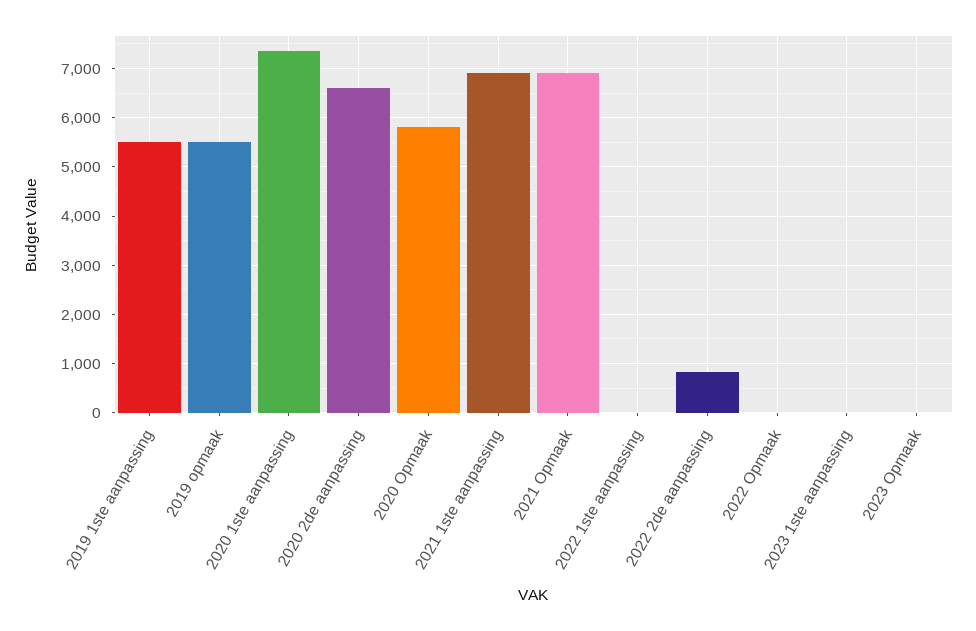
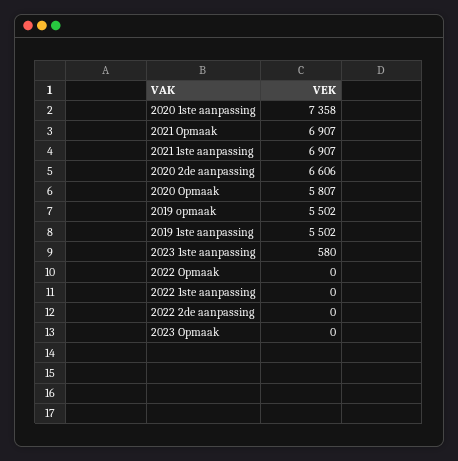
2022 2de aanpassing: 800 -> 0
2023 1ste aanpassing: 0 -> 580

